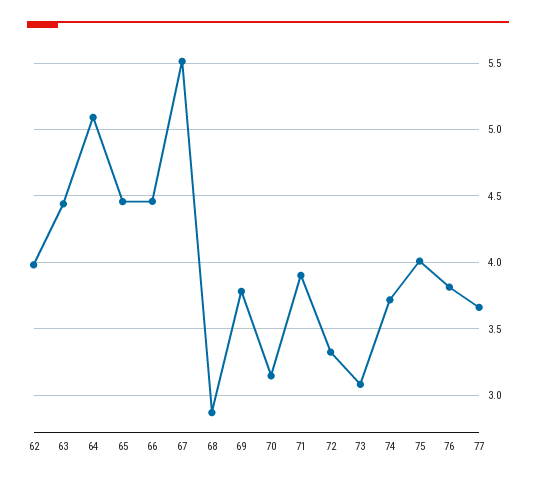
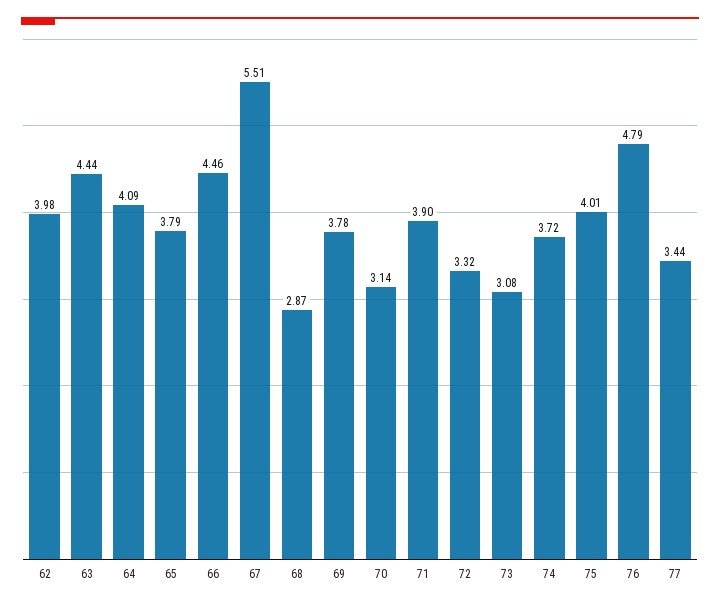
64: 5.1 -> 4.09
65: 4.45 -> 3.79
76: 3.8 -> 4.79
77: 3.65 -> 3.44

